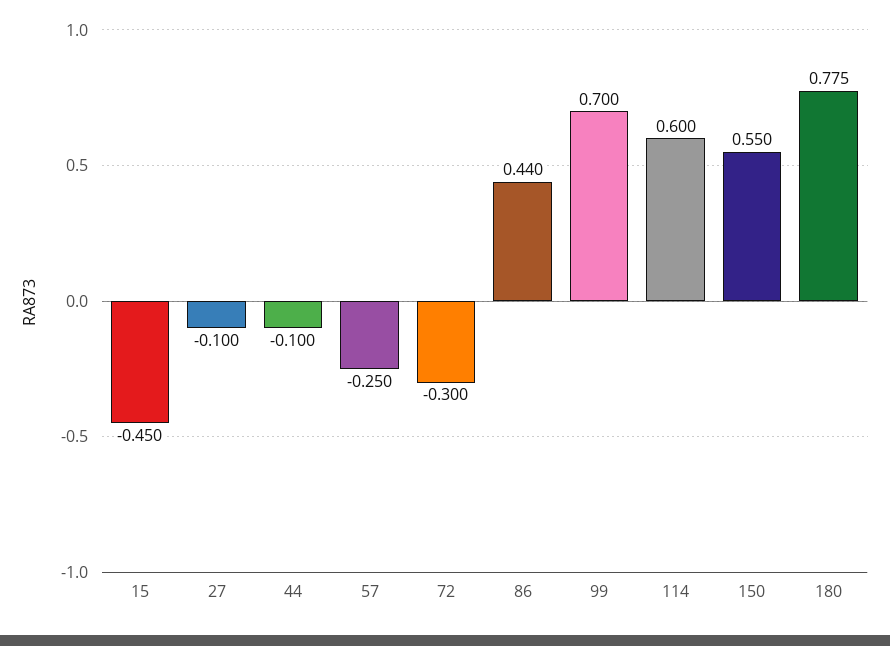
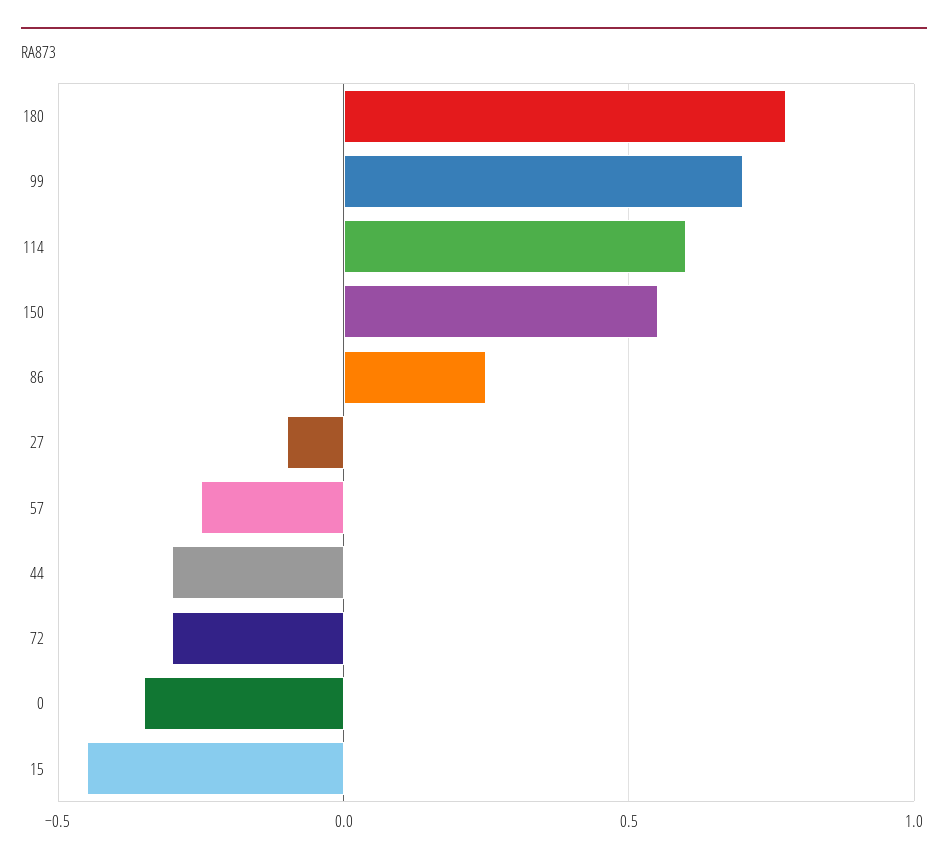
44: -0.1 -> -0.3
86: 0.44 -> 0.25
0: none -> -0.35

